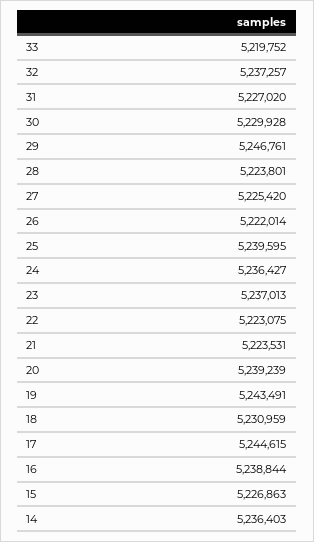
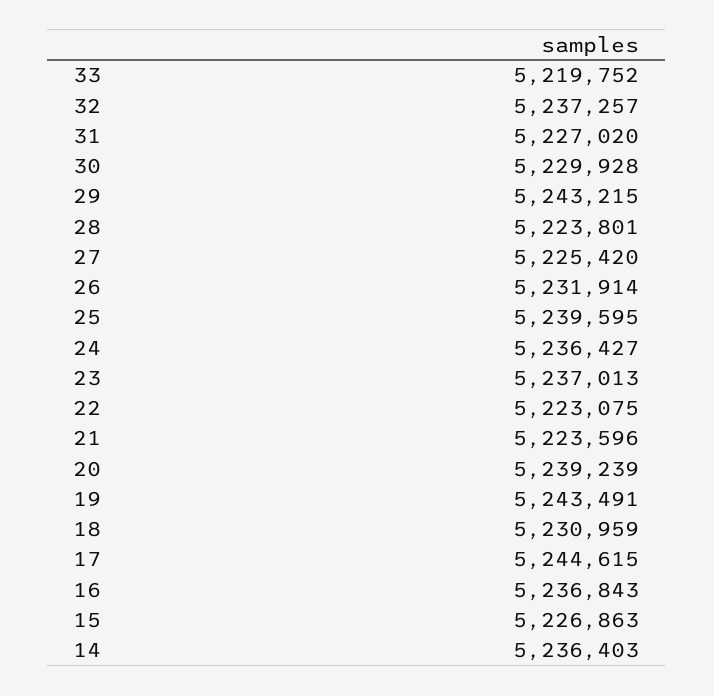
29: 5246761 -> 5243215
26: 5222014 -> 5231914
21: 5223531 -> 5223596
16: 5238844 -> 5236843

